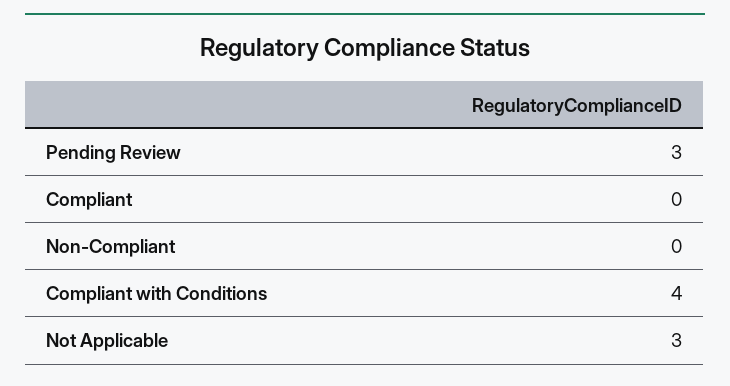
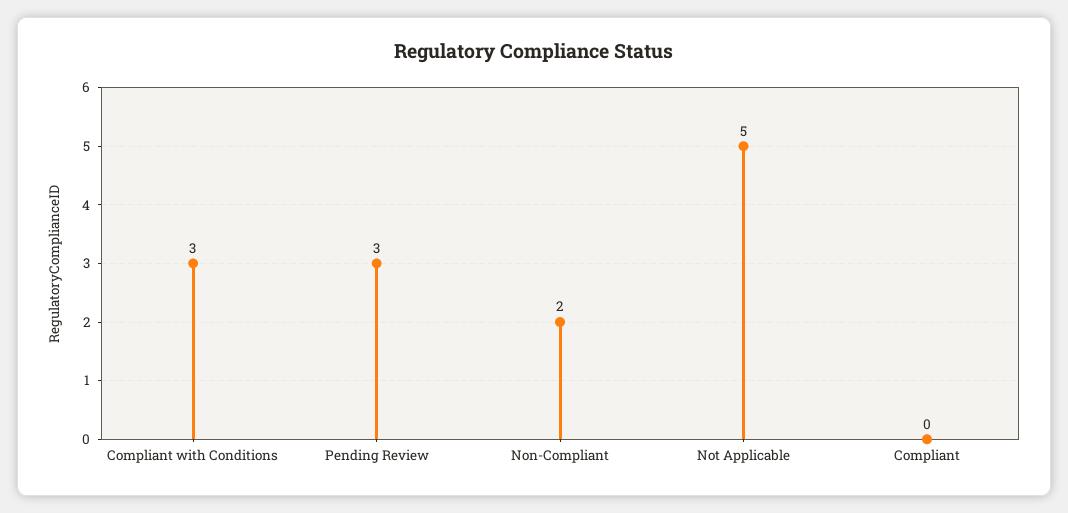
Non-Compliant: 0 -> 2
Compliant with Conditions: 4 -> 3
Not Applicable: 3 -> 5

